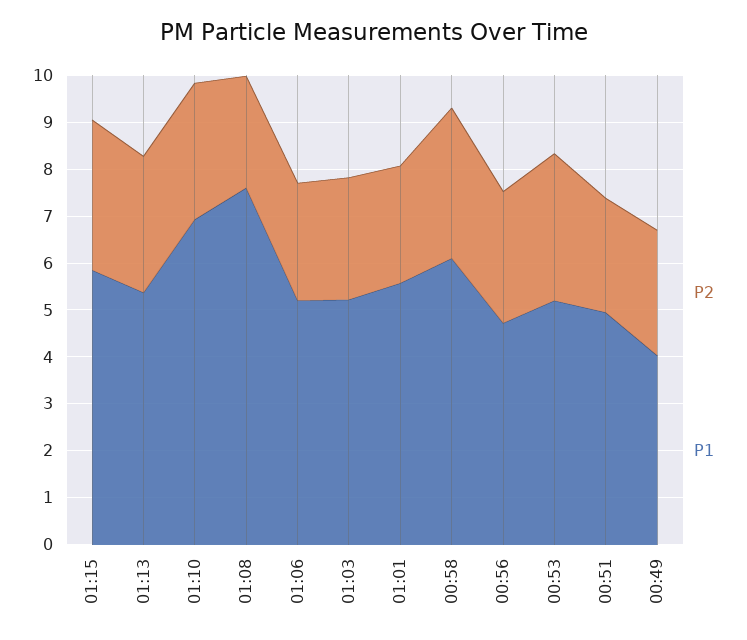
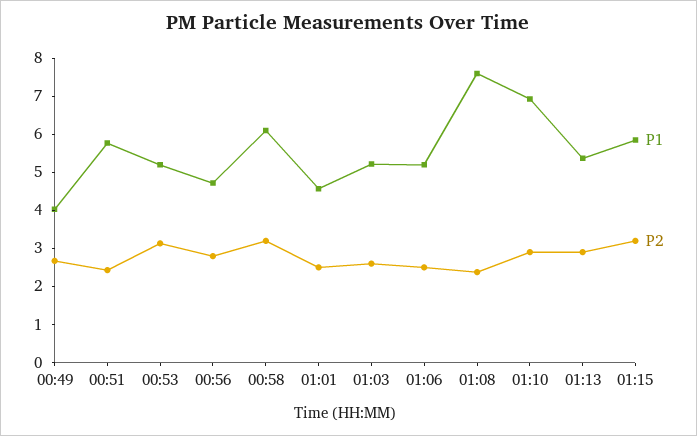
P1, 01:01: 5.6 -> 4.5
P1, 00:51: 5 -> 5.75

